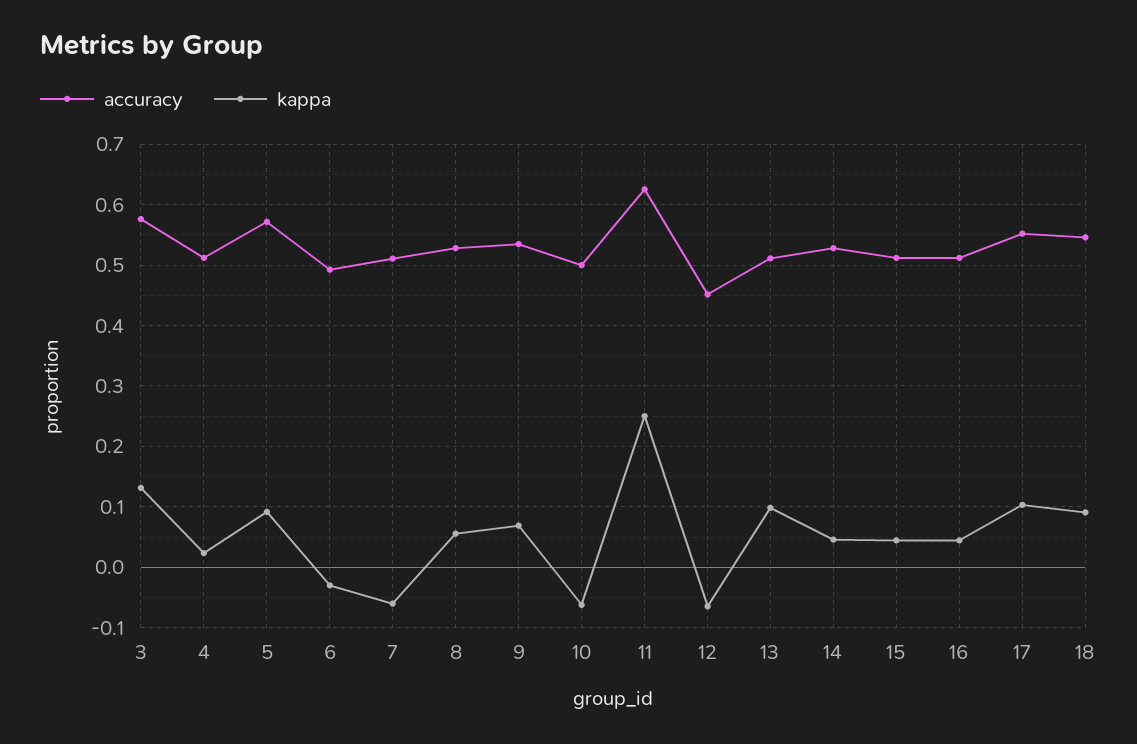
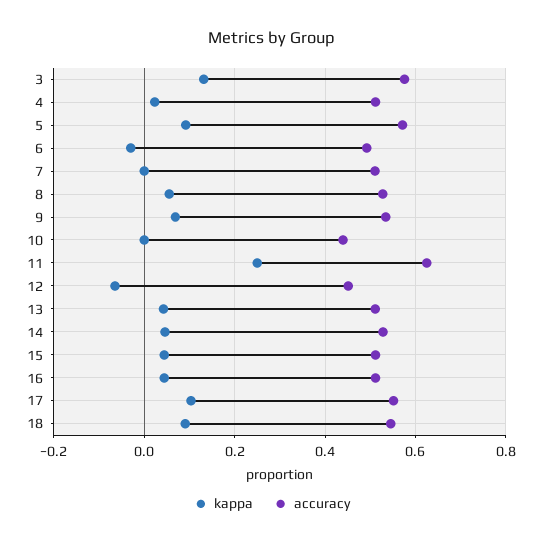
kappa, 7: -0.06 -> 0
accuracy, 10: 0.5 -> 0.44
kappa, 10: -0.06 -> 0
kappa, 13: 0.1 -> 0.04

